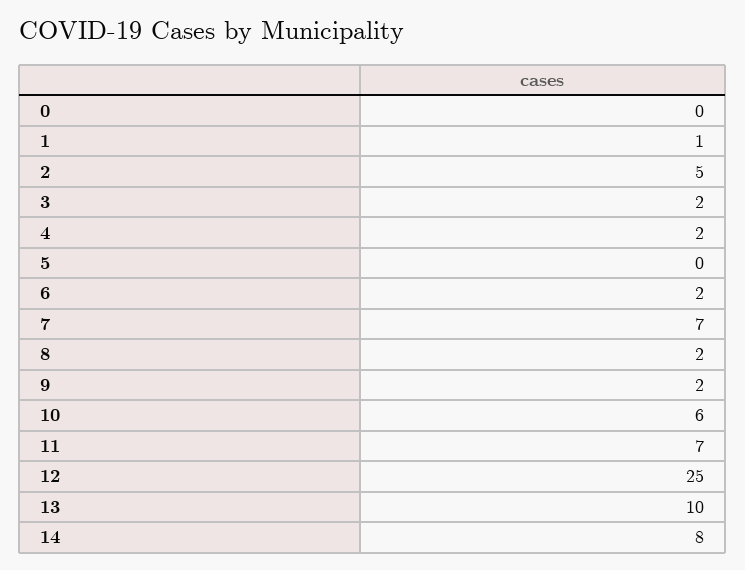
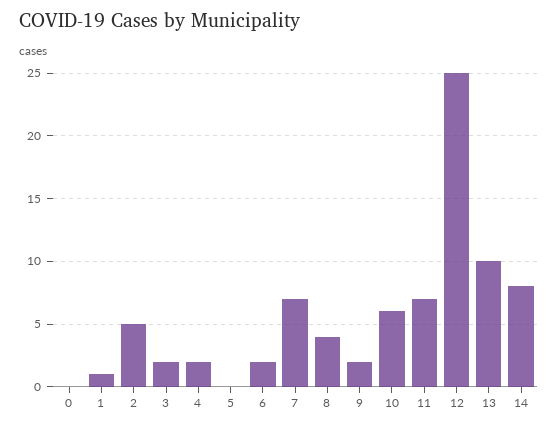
8: 2 -> 4

